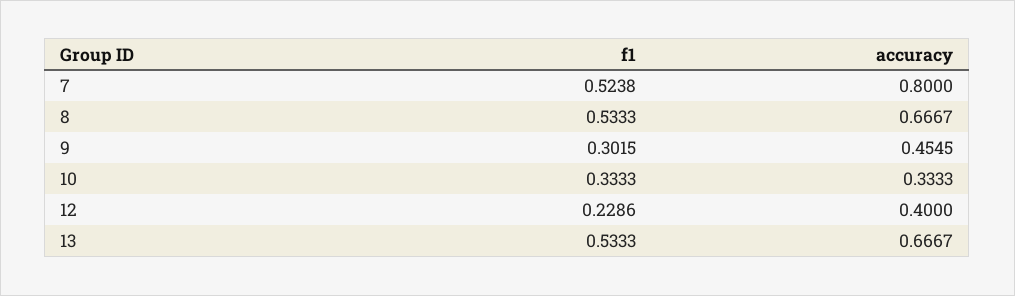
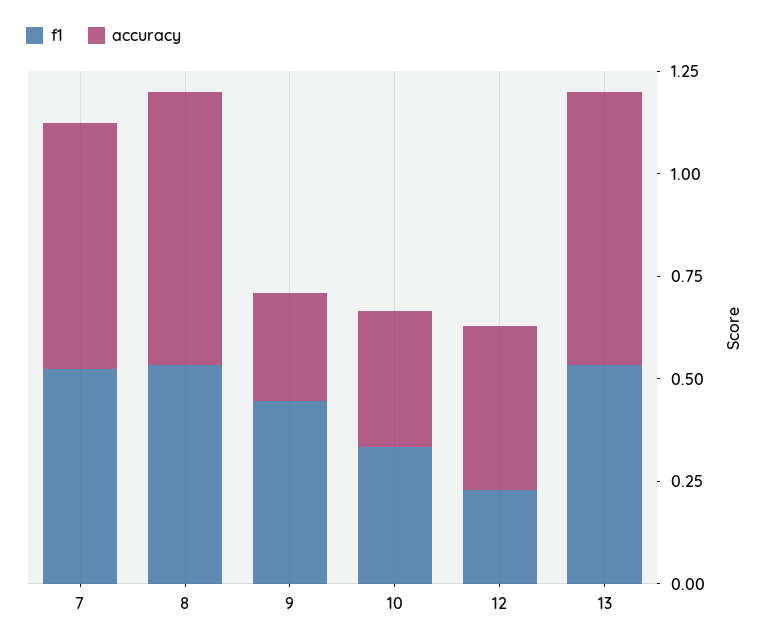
accuracy, 7: 0.8 -> 0.6
f1, 9: 0.3015 -> 0.45
accuracy, 9: 0.4545 -> 0.25

